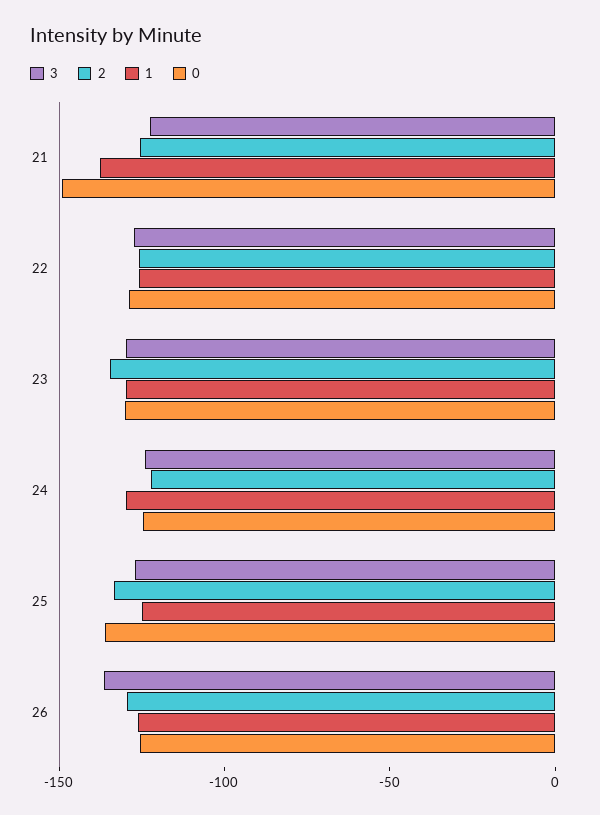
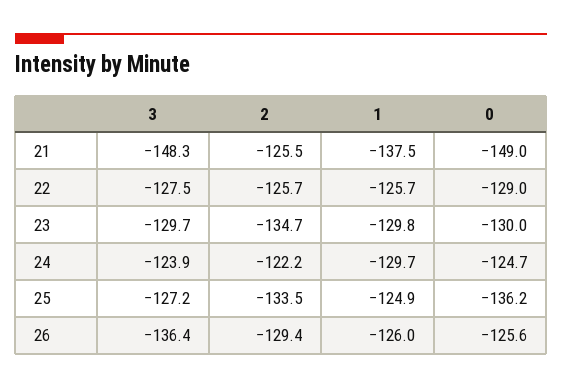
3, 21: -120 -> -148.3

